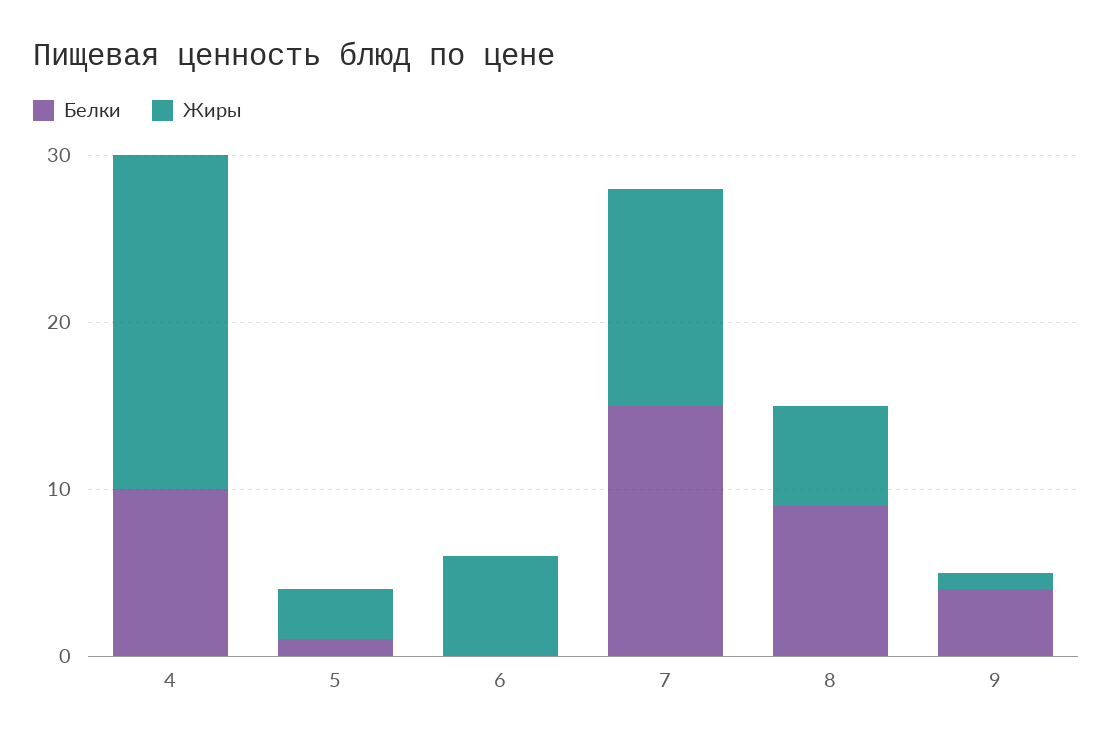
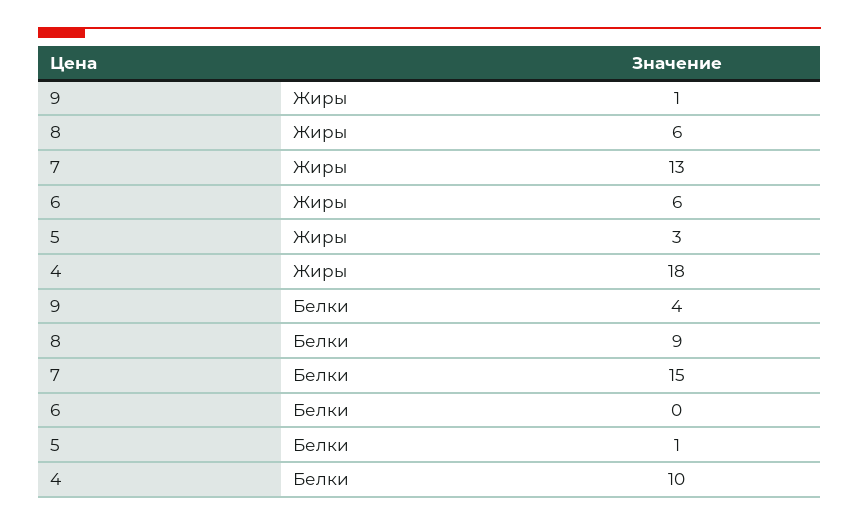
Жиры, 4: 20 -> 18

